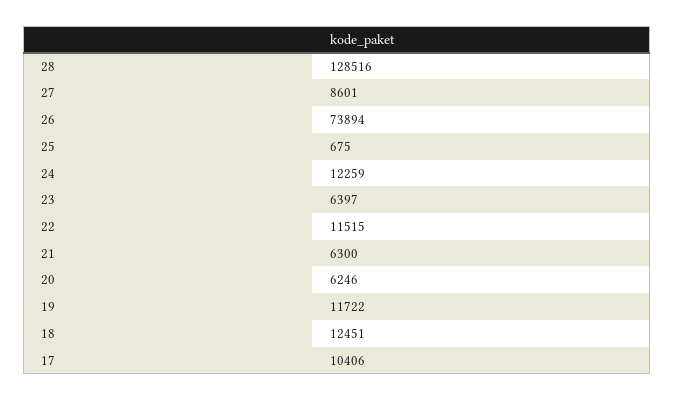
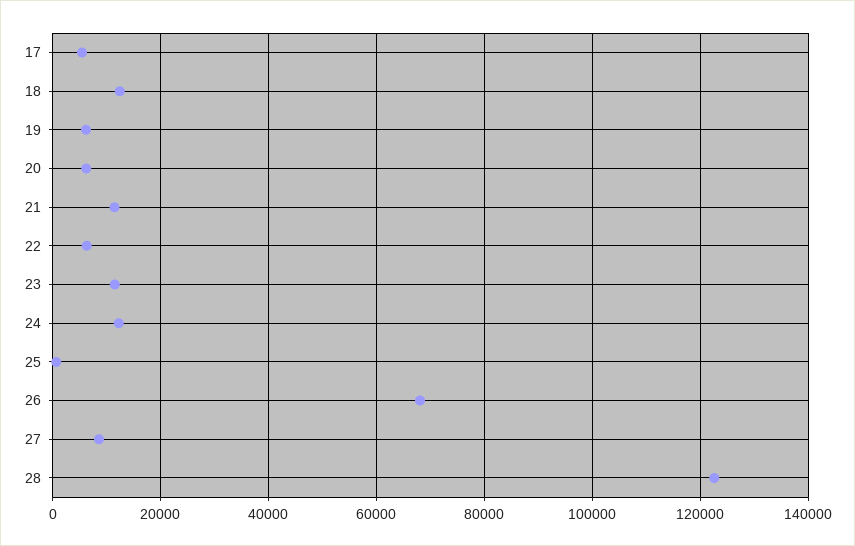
28: 128516 -> 122000
26: 73894 -> 68000
23: 6397 -> 12000
22: 11515 -> 6000
21: 6300 -> 12000
19: 11722 -> 6000
17: 10406 -> 6000

